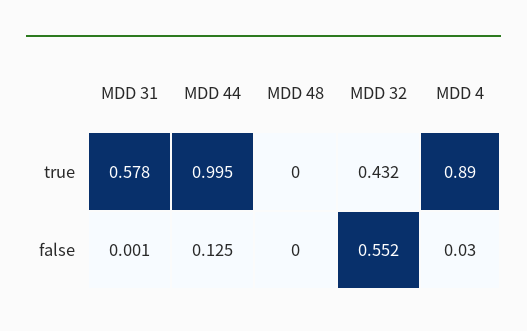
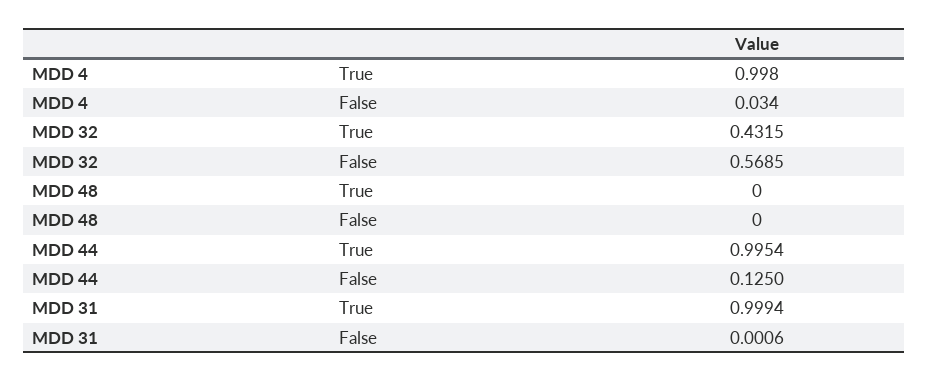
MDD 31, true: 0.578 -> 0.9994
MDD 4, true: 0.89 -> 0.998
MDD 32, false: 0.552 -> 0.5685

